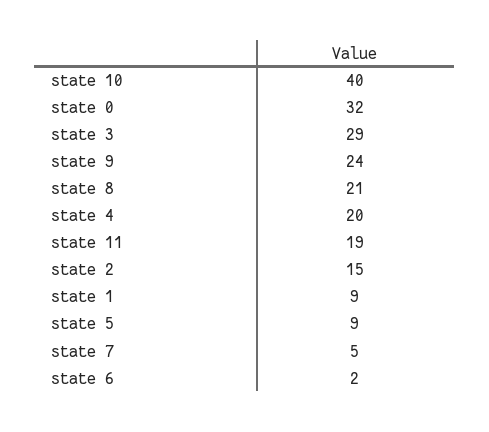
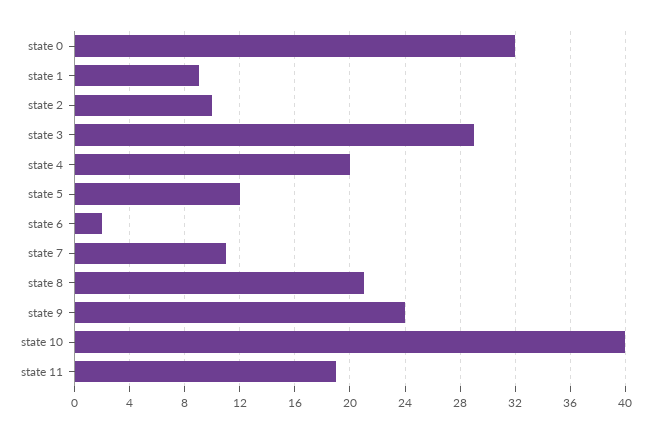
state 2: 15 -> 10
state 5: 9 -> 12
state 7: 5 -> 11

